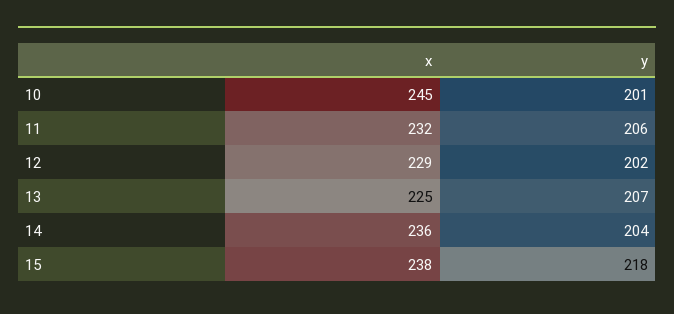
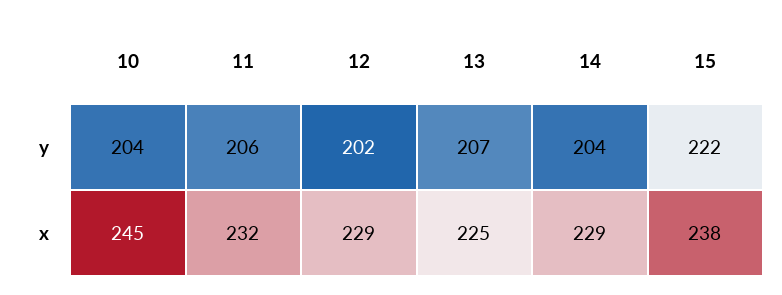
y, 10: 201 -> 204
x, 14: 236 -> 229
y, 15: 218 -> 222

